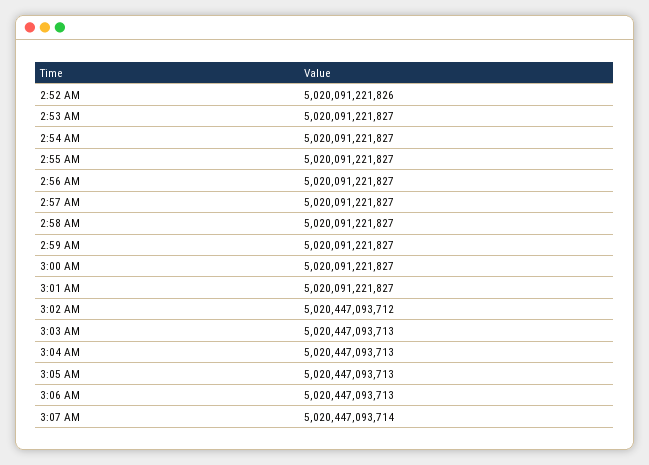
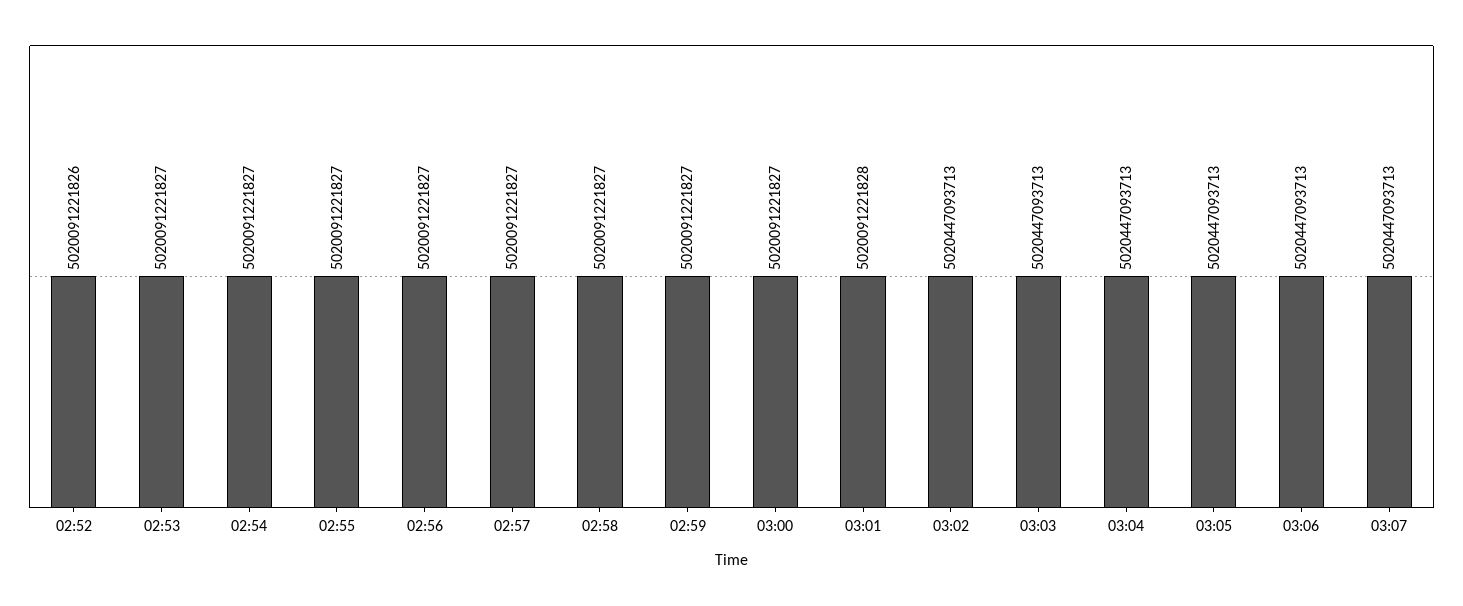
3:01 AM: 5020091221827 -> 5020091221828
3:02 AM: 5020447093712 -> 5020447093713
3:07 AM: 5020447093714 -> 5020447093713

